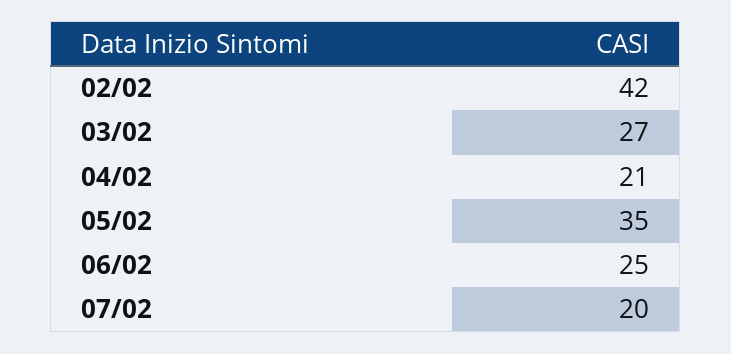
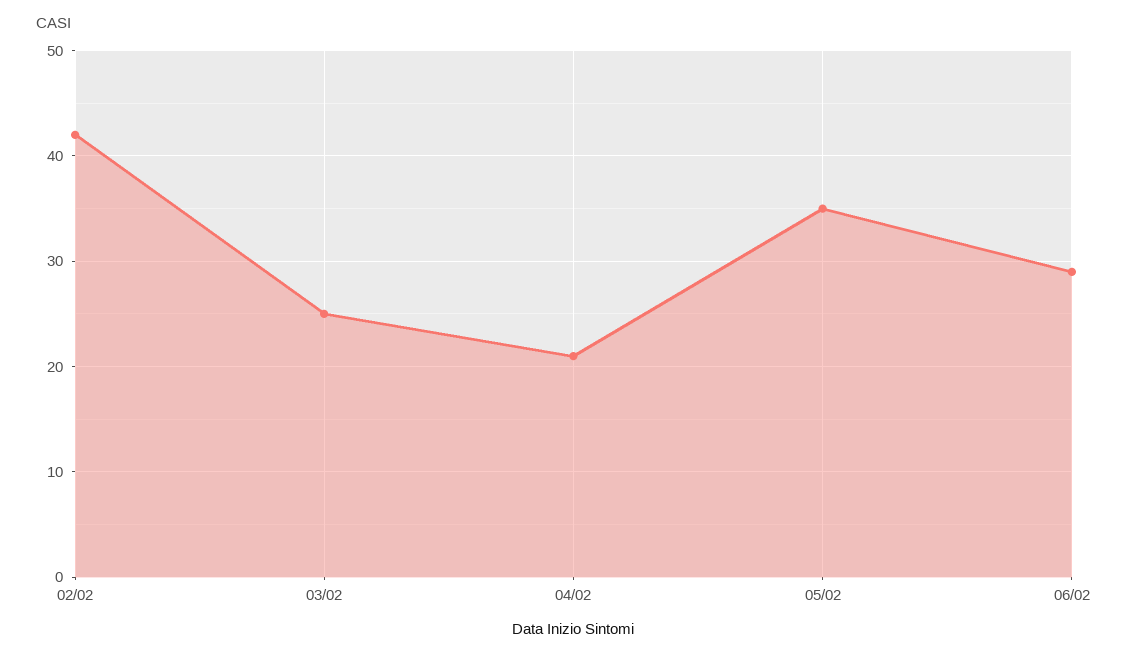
03/02: 27 -> 25
06/02: 25 -> 29
07/02: 20 -> none

